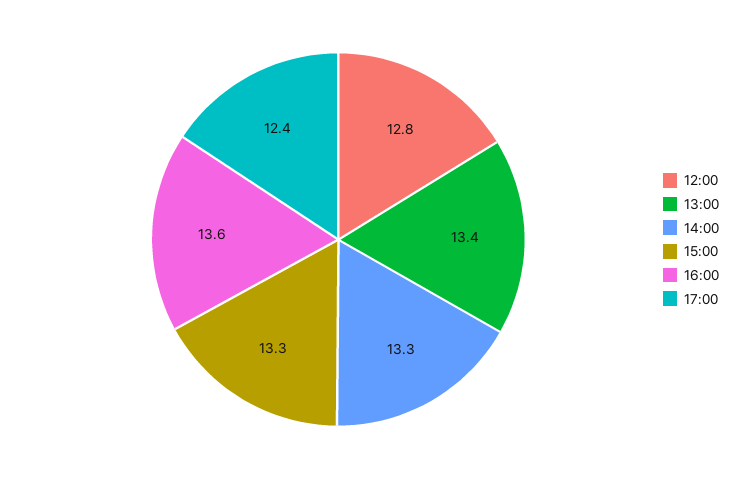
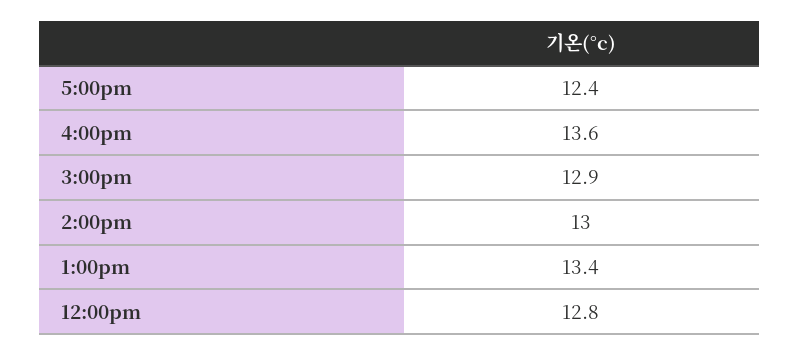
14:00: 13.3 -> 13
15:00: 13.3 -> 12.9

